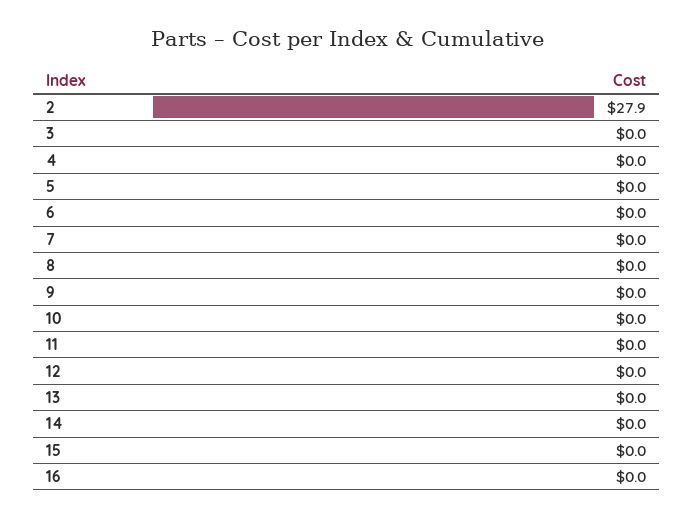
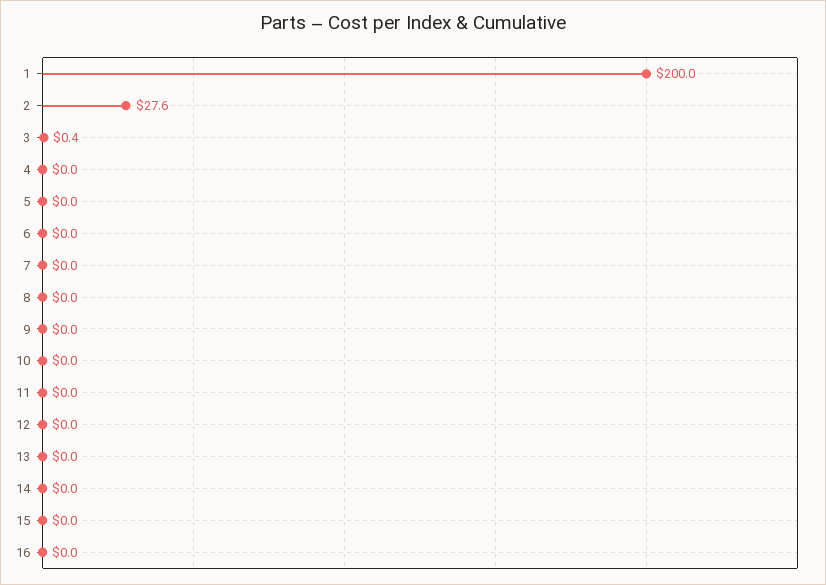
2: 27.9 -> 27.6
3: 0 -> 0.4
1: none -> 200

